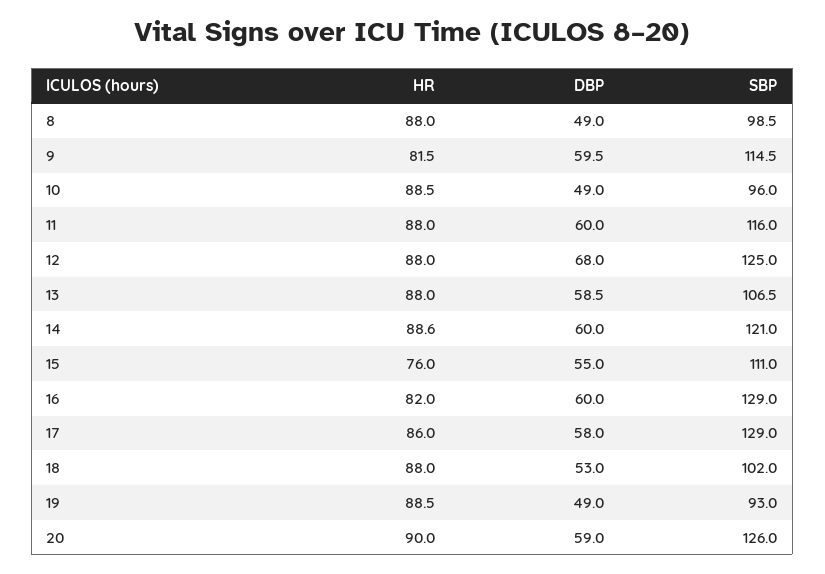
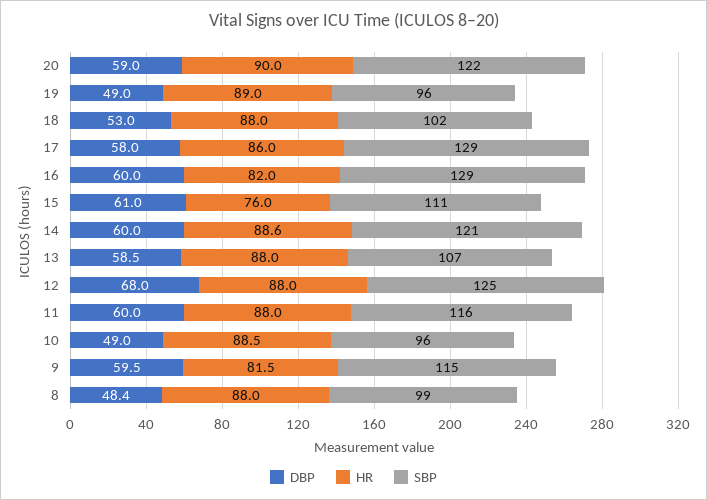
DBP, 8: 49 -> 48.4
DBP, 15: 55 -> 61
HR, 19: 88.5 -> 89
SBP, 19: 93 -> 96
SBP, 20: 126 -> 122

